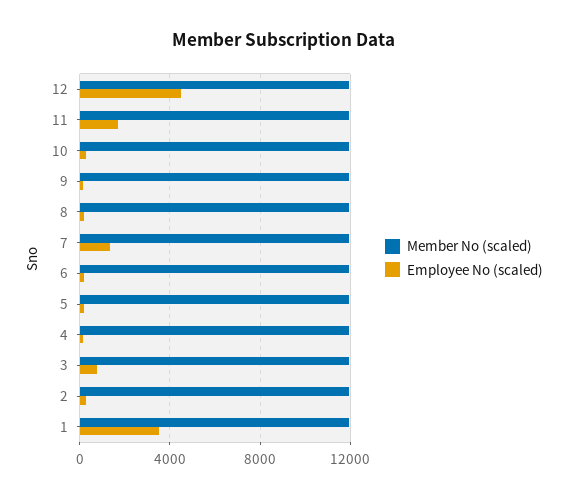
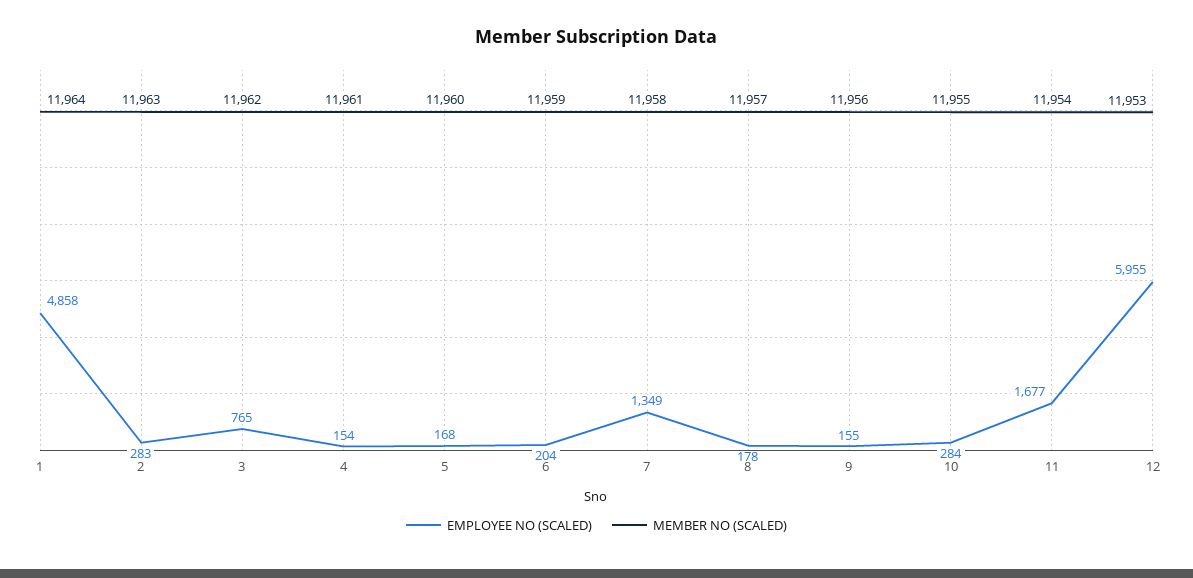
Employee No (scaled), 12: 4500 -> 5955
Employee No (scaled), 1: 3500 -> 4858

